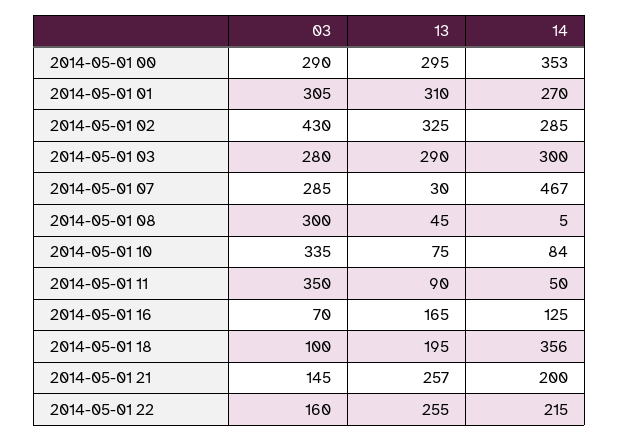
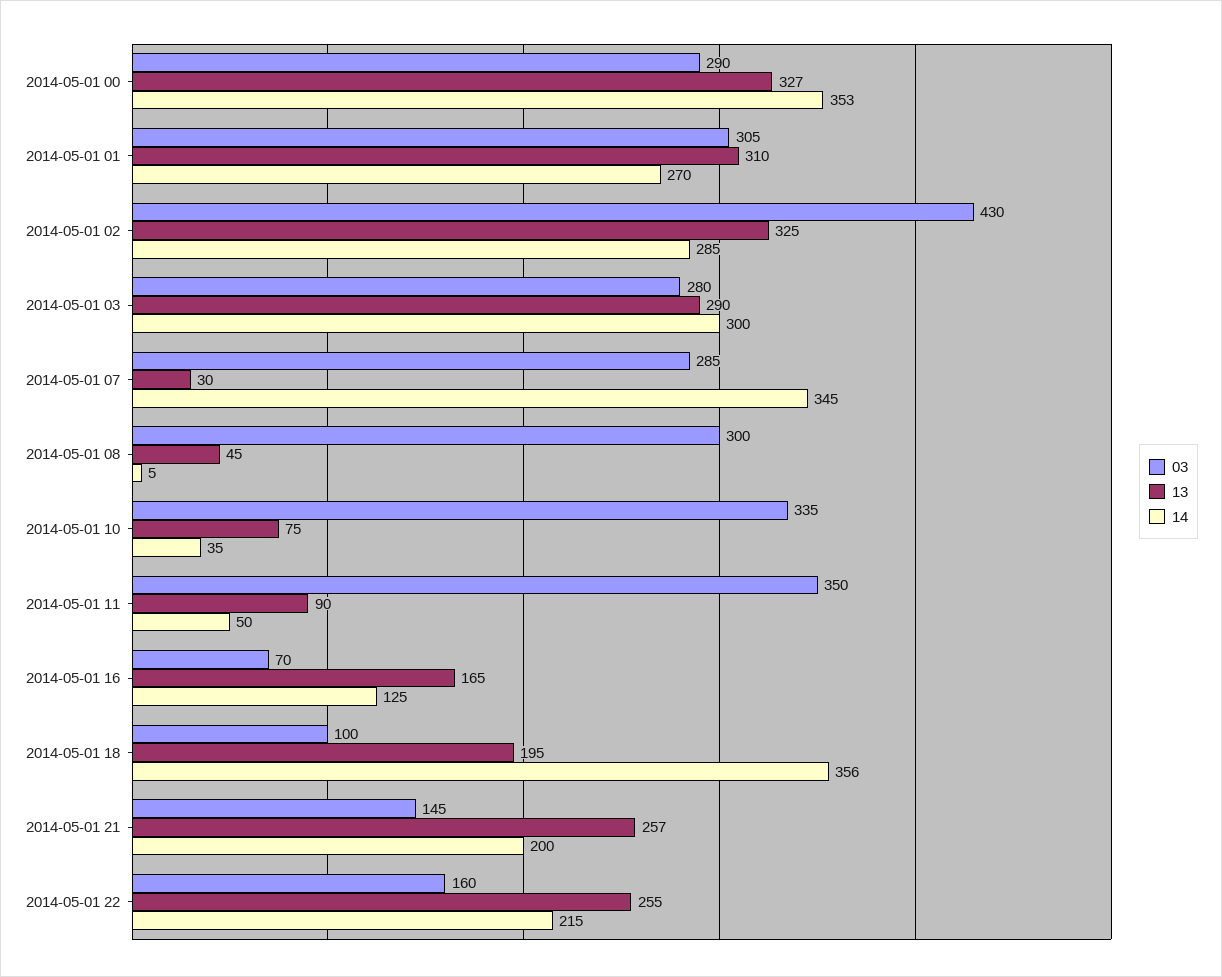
13, 2014-05-01 00: 295 -> 327
14, 2014-05-01 07: 467 -> 345
14, 2014-05-01 10: 84 -> 35

